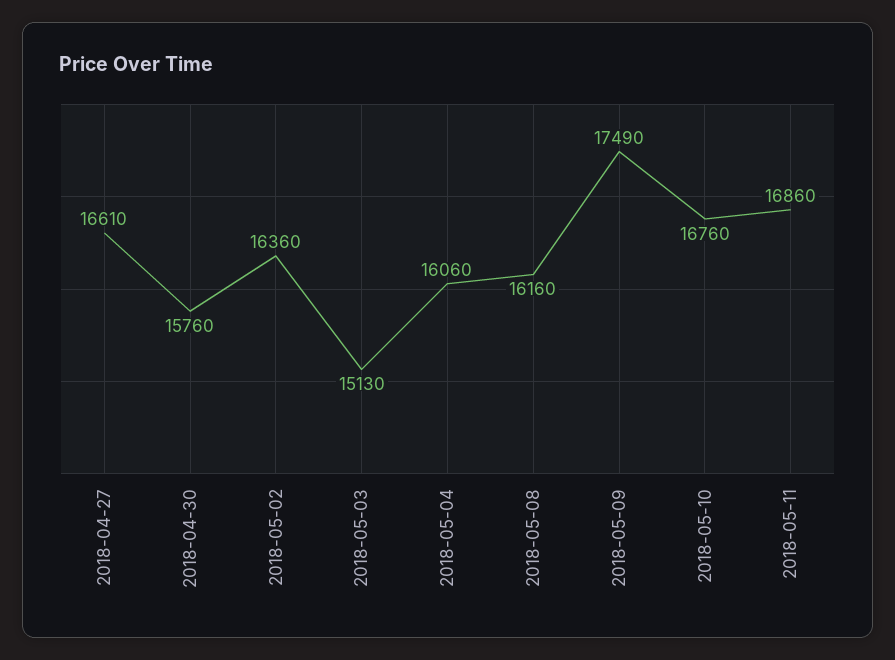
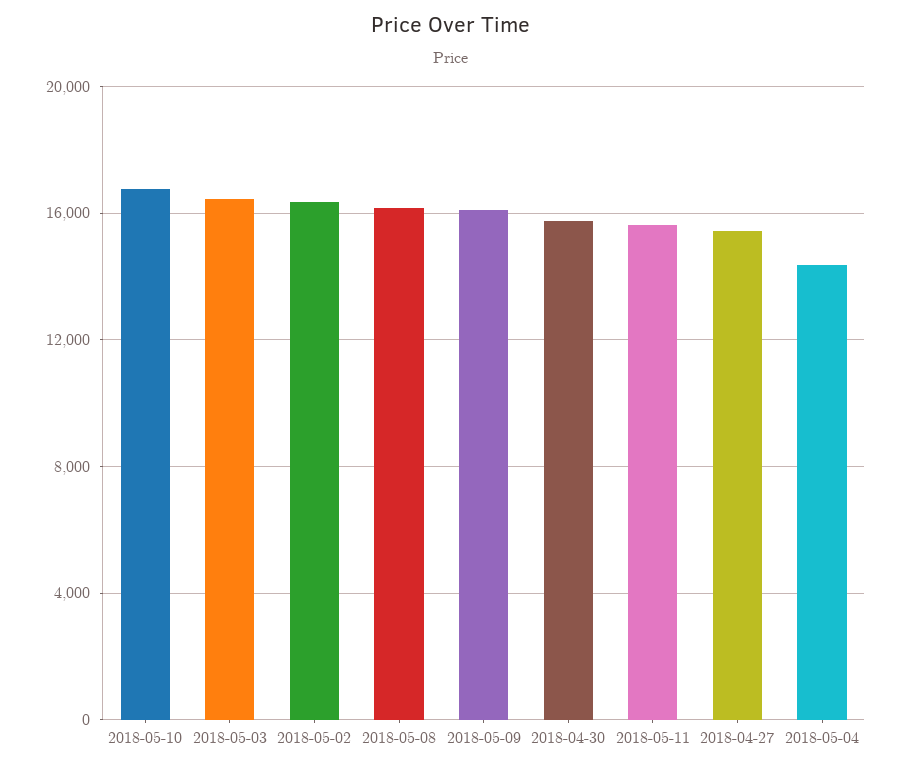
2018-04-27: 16610 -> 15500
2018-05-03: 15130 -> 16500
2018-05-04: 16060 -> 14500
2018-05-09: 17490 -> 16000
2018-05-11: 16860 -> 15500

